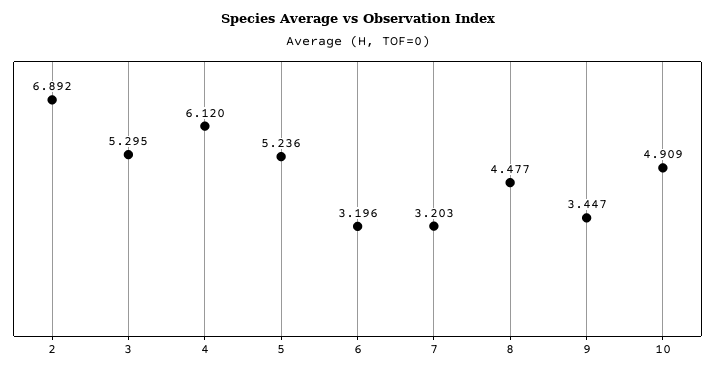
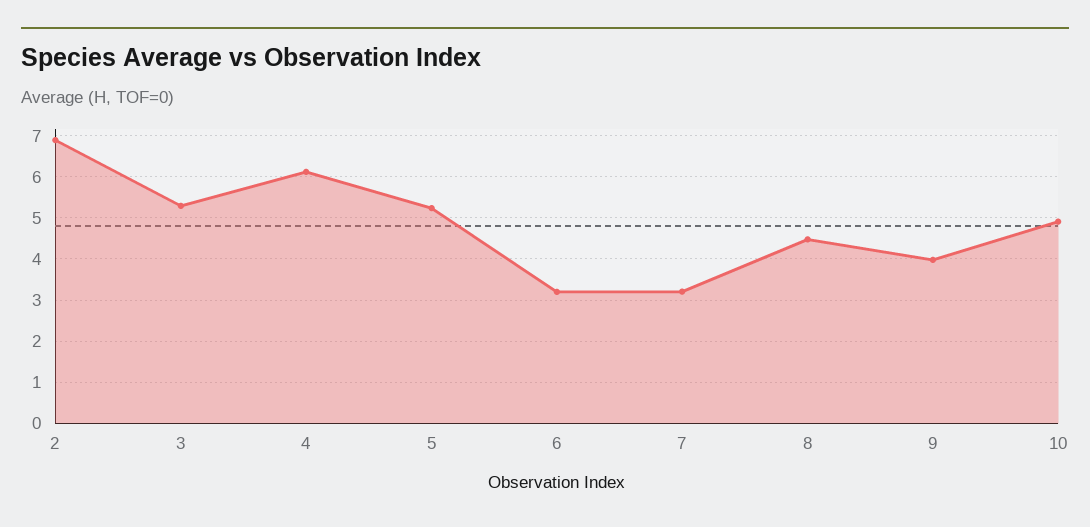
9: 3.447 -> 4

